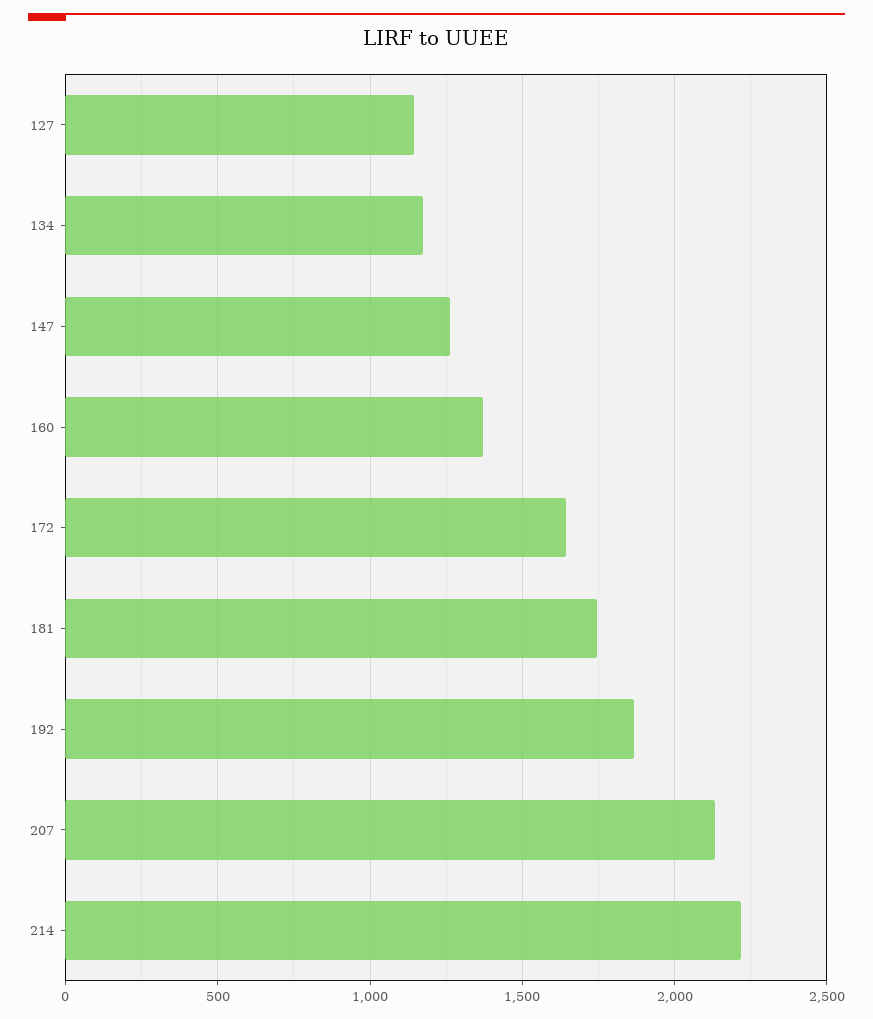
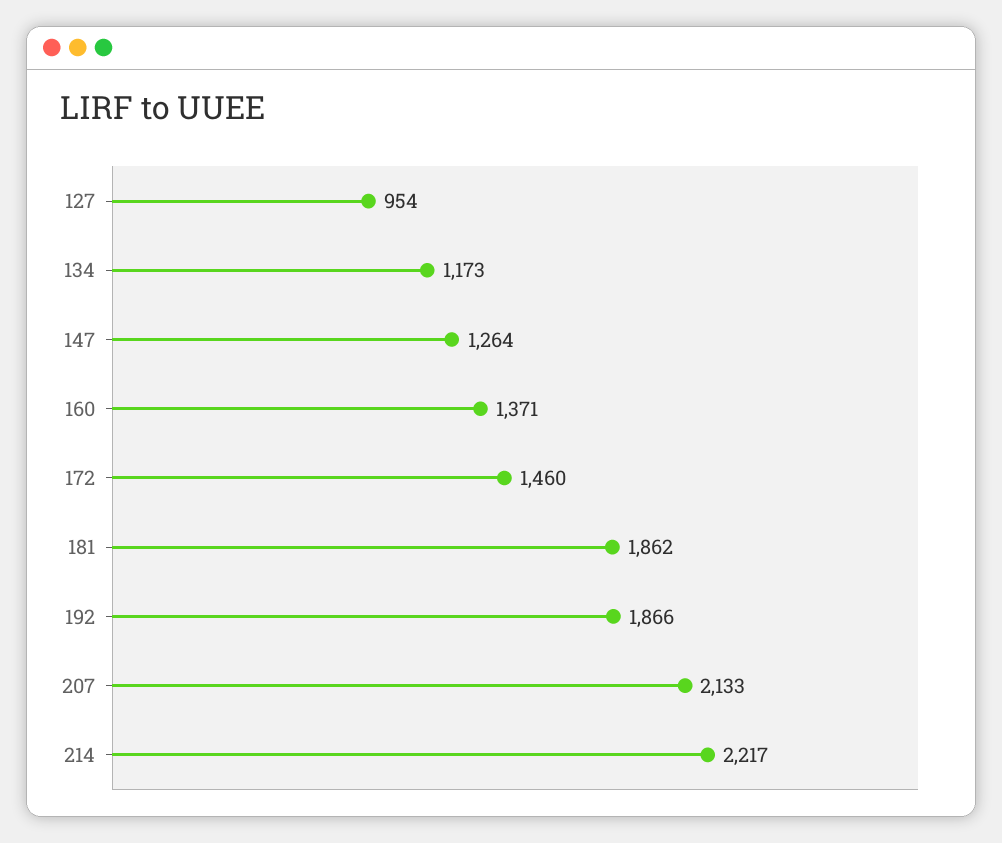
127: 1150 -> 954
172: 1650 -> 1460
181: 1750 -> 1862

